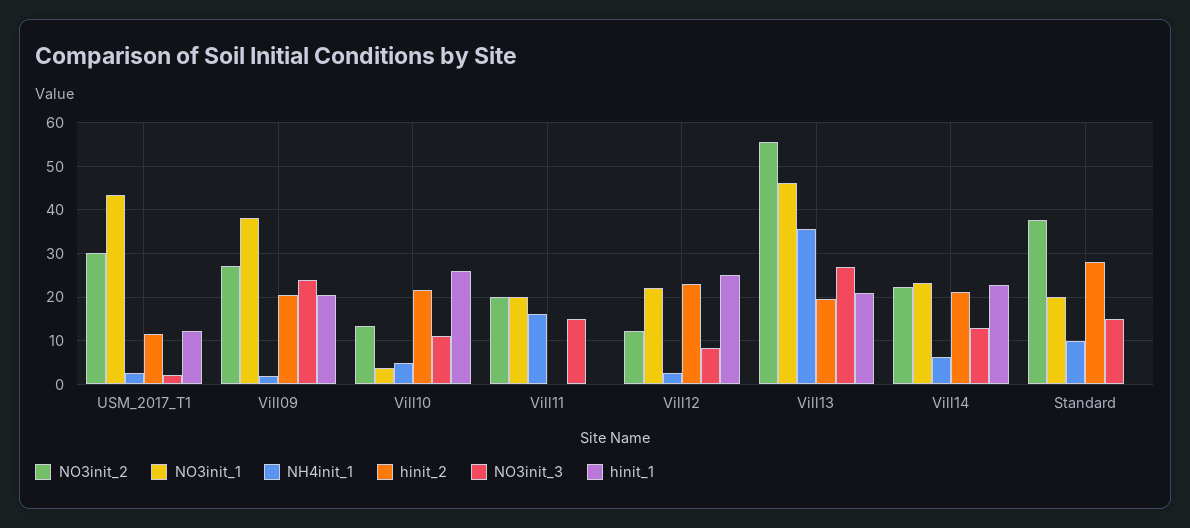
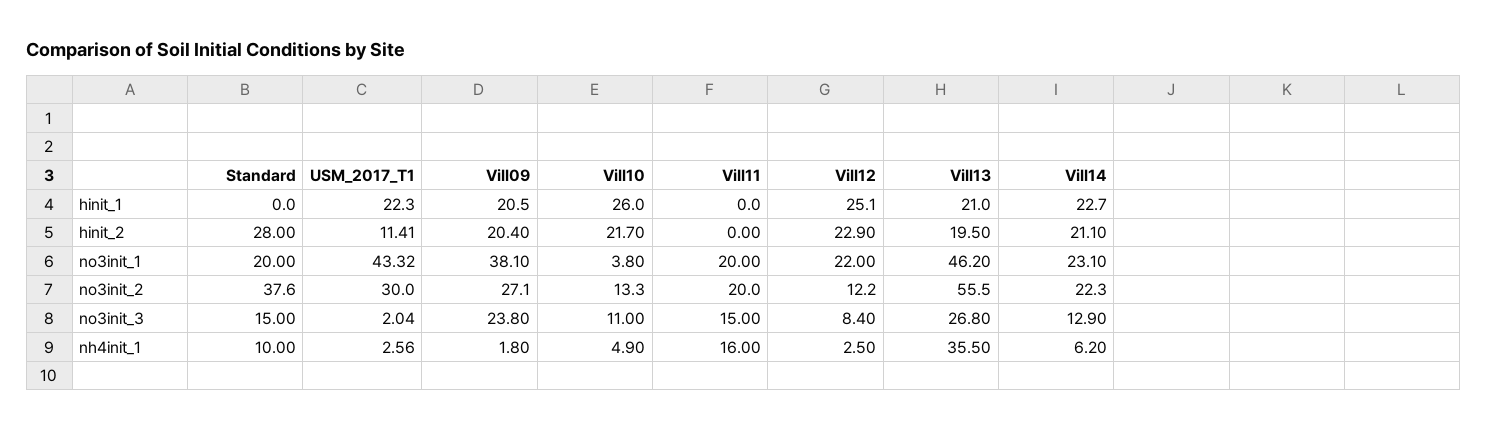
hinit_1, USM_2017_T1: 12 -> 22.3

